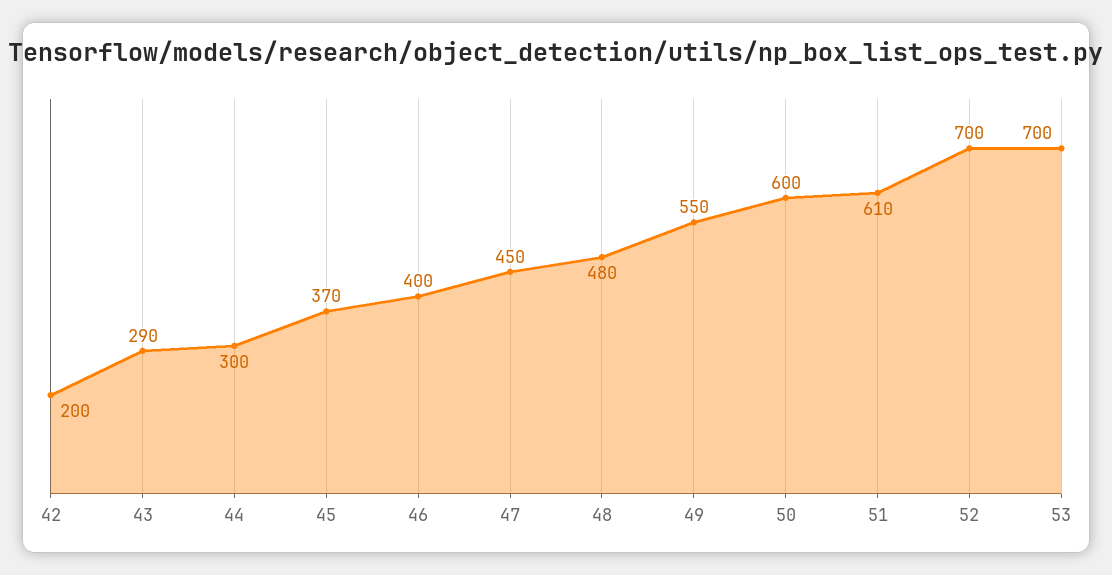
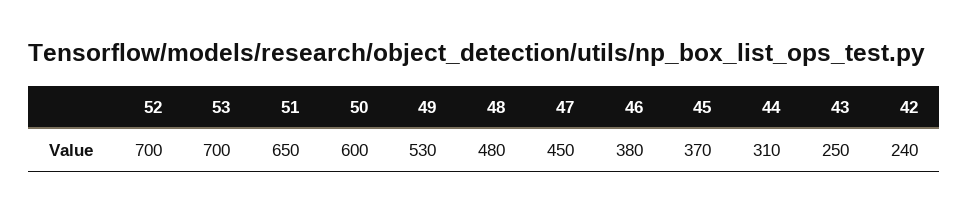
42: 200 -> 240
43: 290 -> 250
44: 300 -> 310
46: 400 -> 380
49: 550 -> 530
51: 610 -> 650

